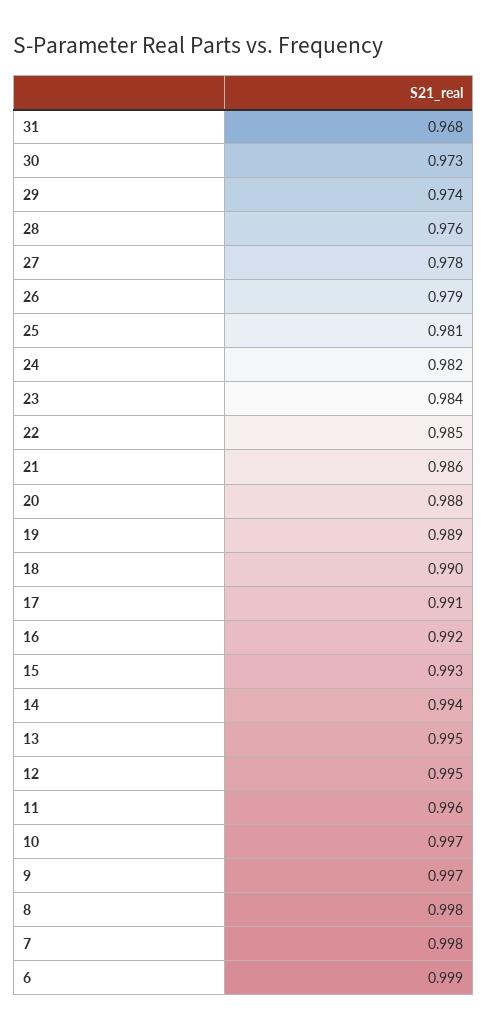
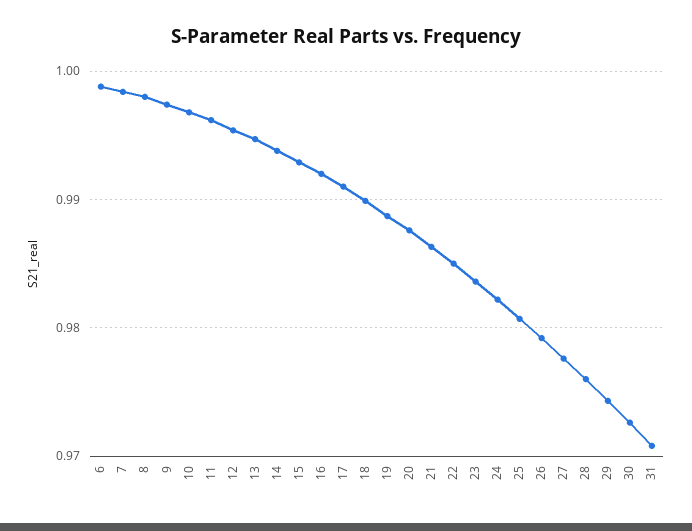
31: 0.968 -> 0.971

